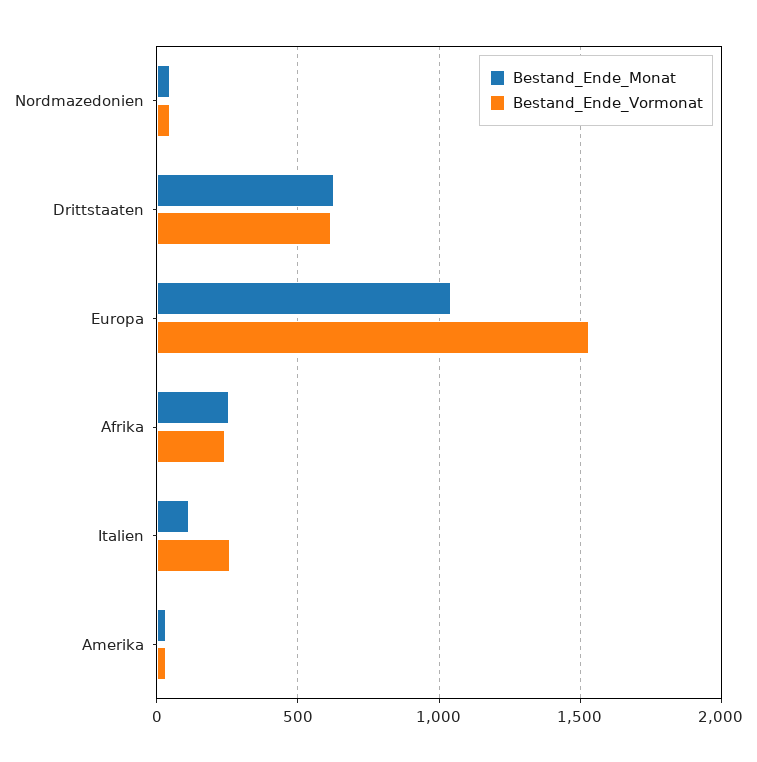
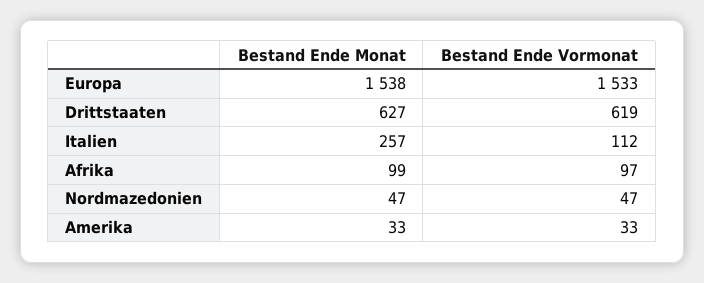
Bestand_Ende_Monat, Europa: 1050 -> 1538
Bestand_Ende_Monat, Afrika: 250 -> 99
Bestand_Ende_Vormonat, Afrika: 250 -> 97
Bestand_Ende_Monat, Italien: 100 -> 257
Bestand_Ende_Vormonat, Italien: 250 -> 112

